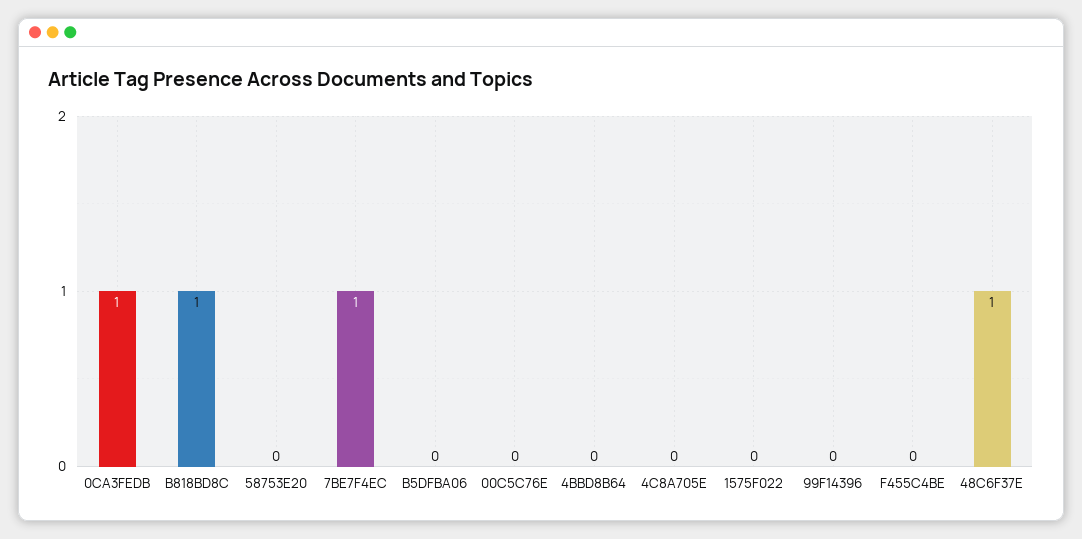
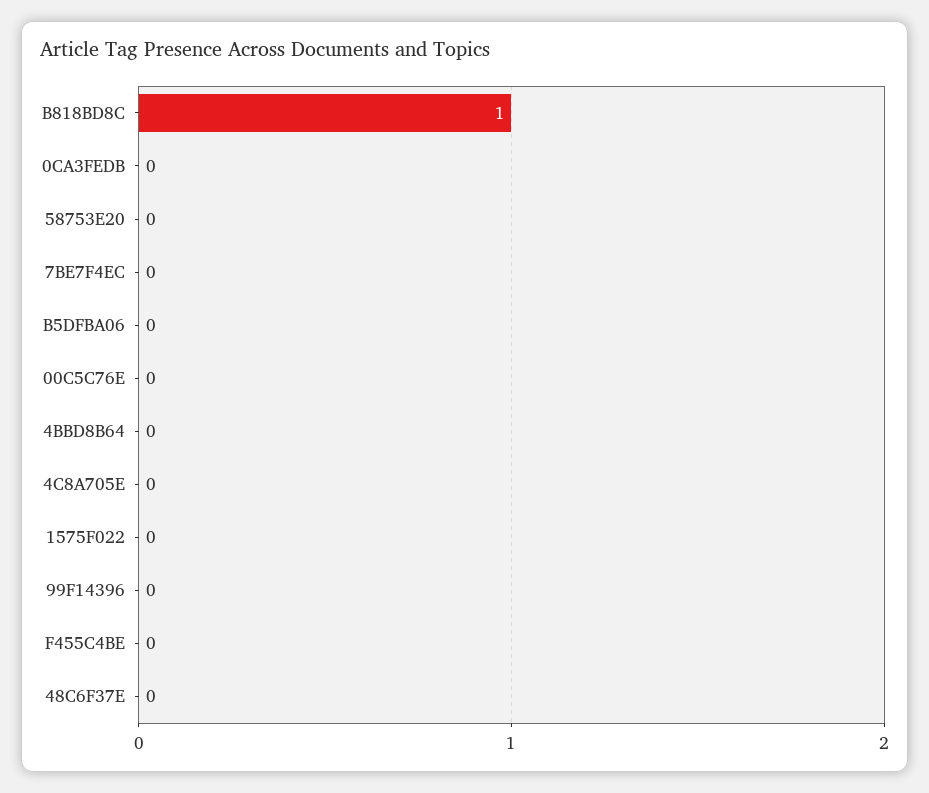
0CA3FEDB: 1 -> 0
7BE7F4EC: 1 -> 0
48C6F37E: 1 -> 0

